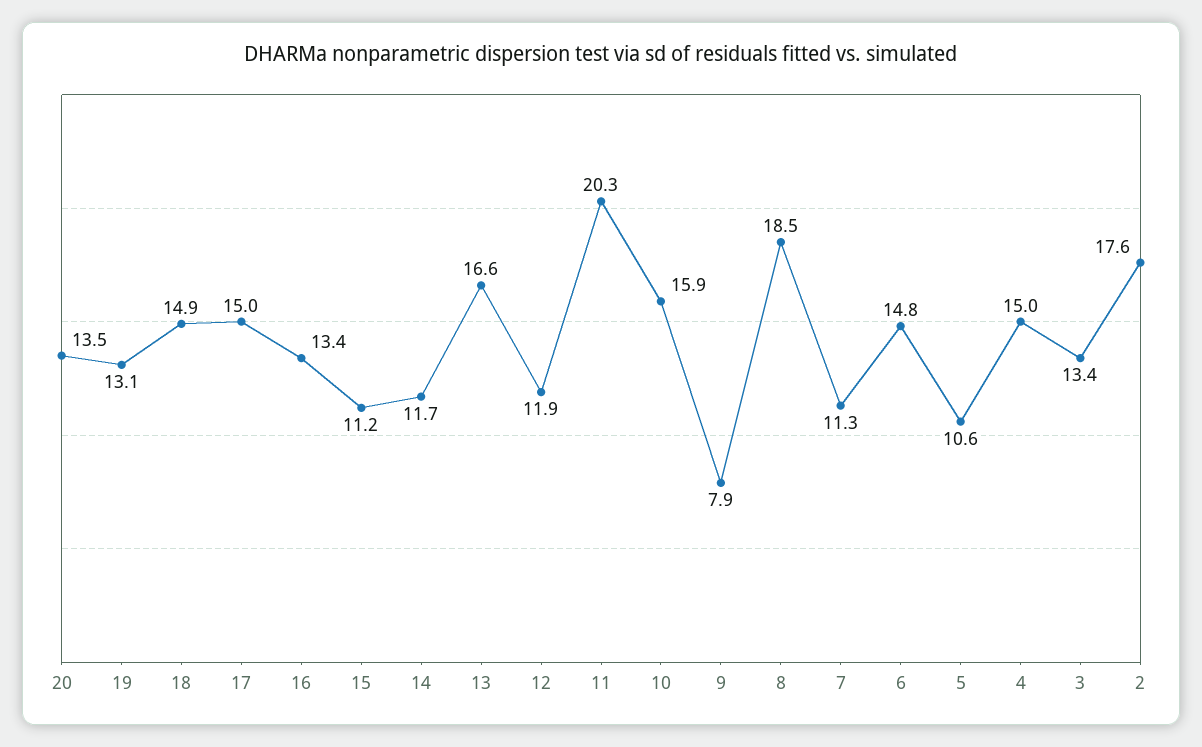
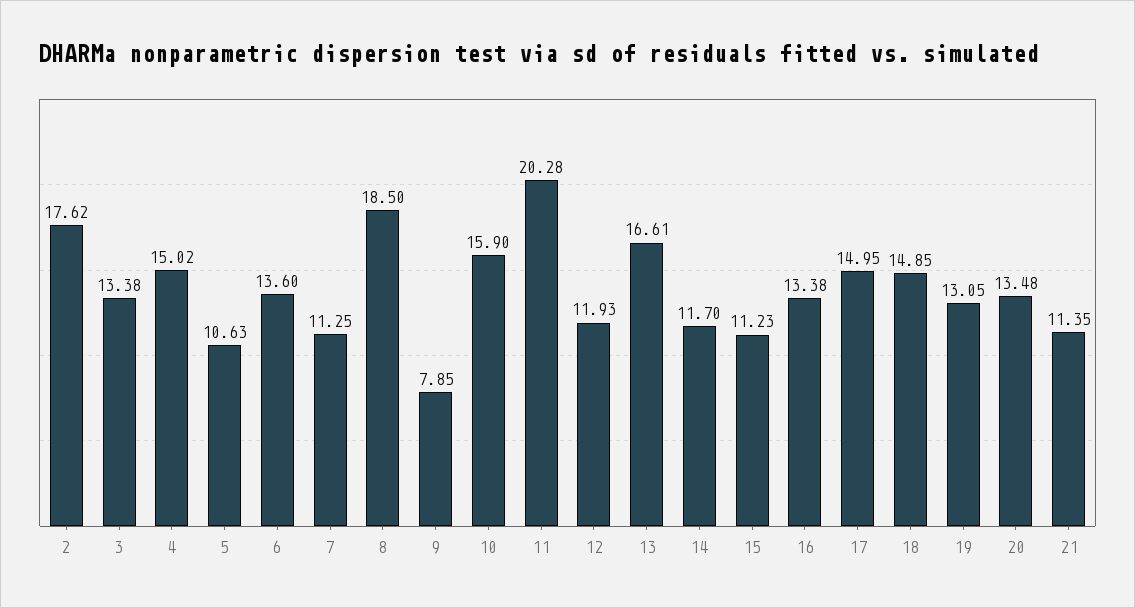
6: 14.8 -> 13.6
21: none -> 11.35

